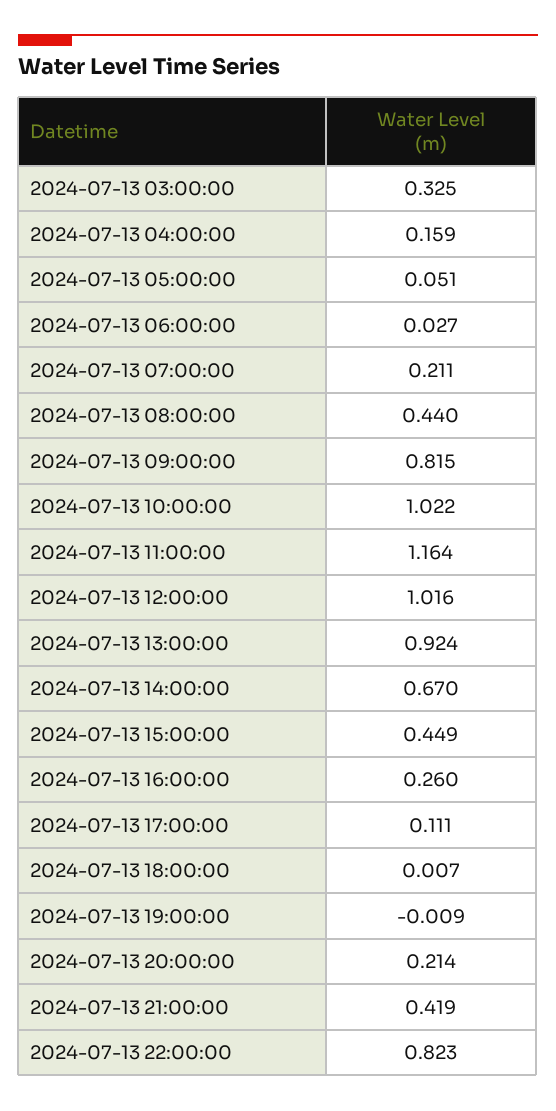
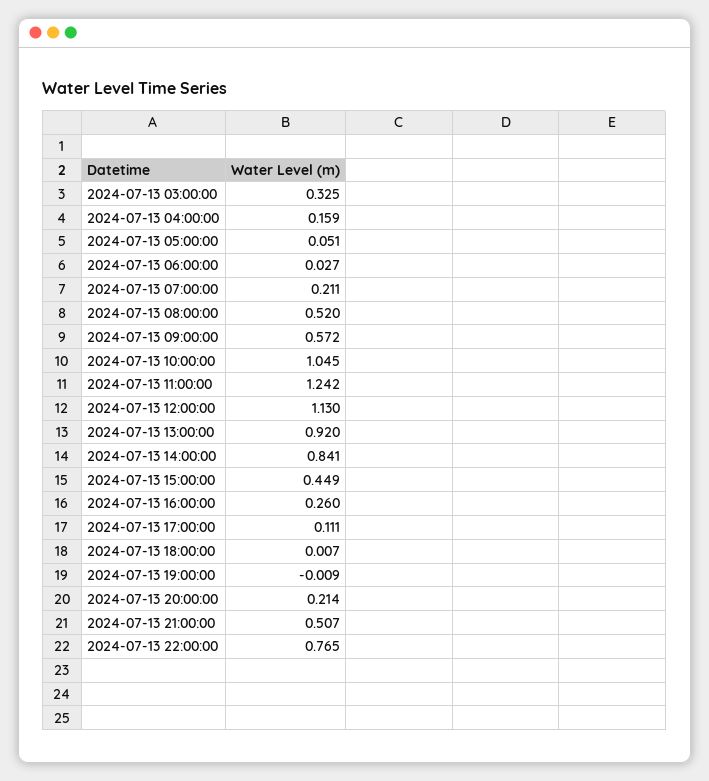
2024-07-13 08:00:00: 0.44 -> 0.52
2024-07-13 09:00:00: 0.815 -> 0.572
2024-07-13 10:00:00: 1.022 -> 1.045
2024-07-13 11:00:00: 1.164 -> 1.242
2024-07-13 12:00:00: 1.016 -> 1.13
2024-07-13 13:00:00: 0.924 -> 0.92
2024-07-13 14:00:00: 0.67 -> 0.841
2024-07-13 21:00:00: 0.419 -> 0.507
2024-07-13 22:00:00: 0.823 -> 0.765

